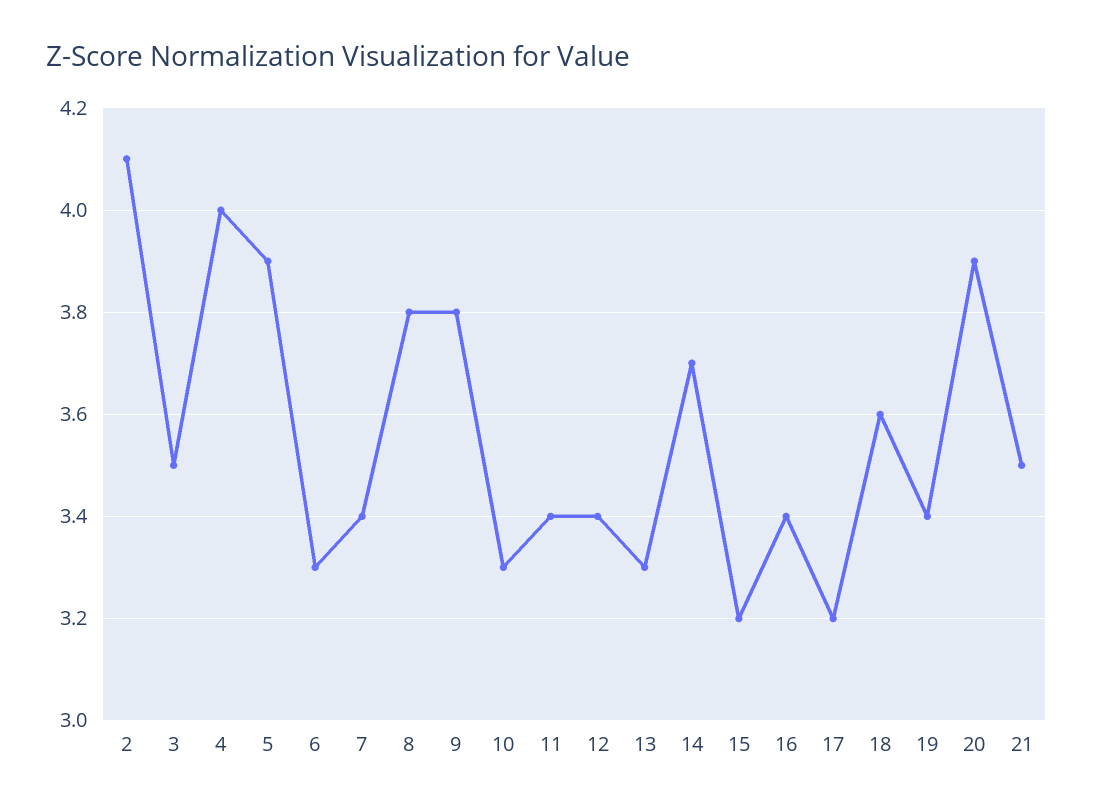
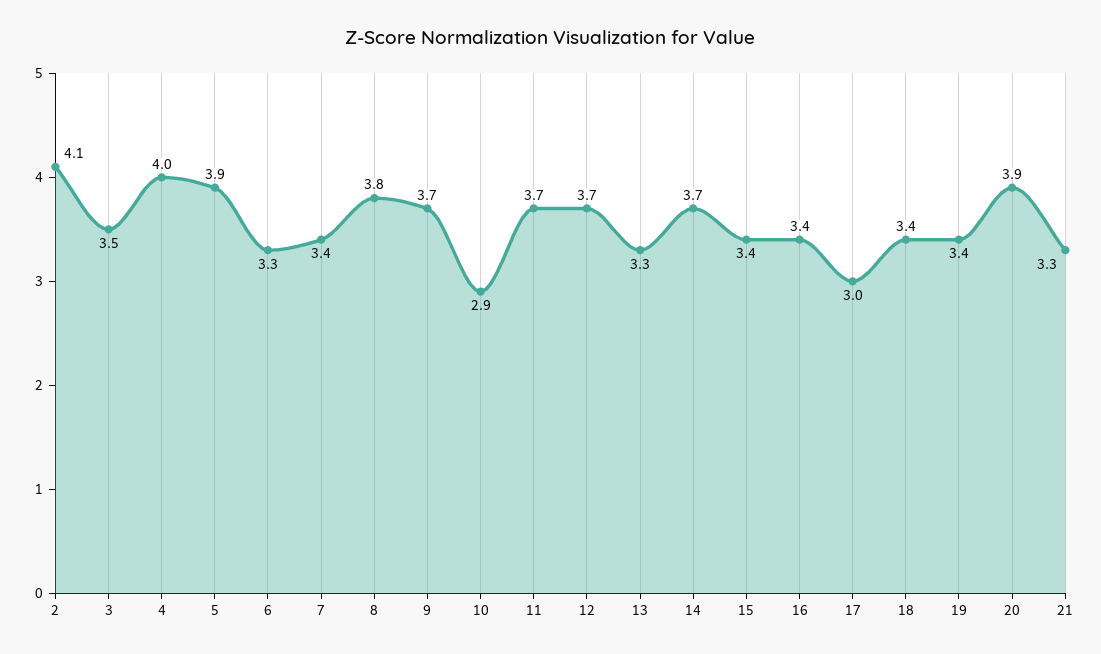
9: 3.8 -> 3.7
10: 3.3 -> 2.9
11: 3.4 -> 3.7
12: 3.4 -> 3.7
15: 3.2 -> 3.4
17: 3.2 -> 3
18: 3.6 -> 3.4
21: 3.5 -> 3.3

